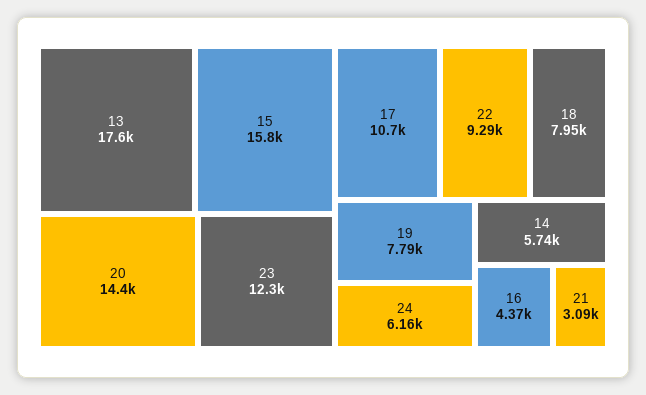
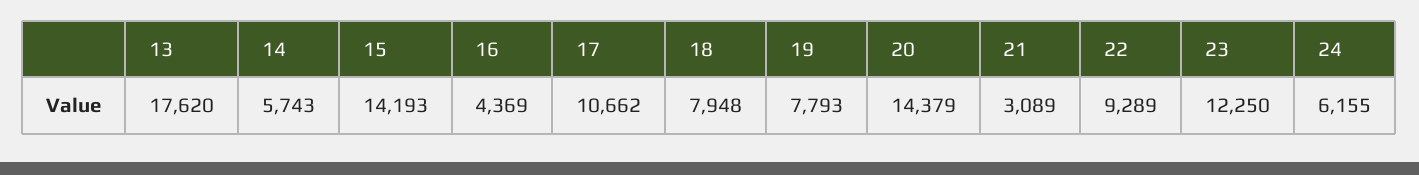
15: 15800 -> 14193

